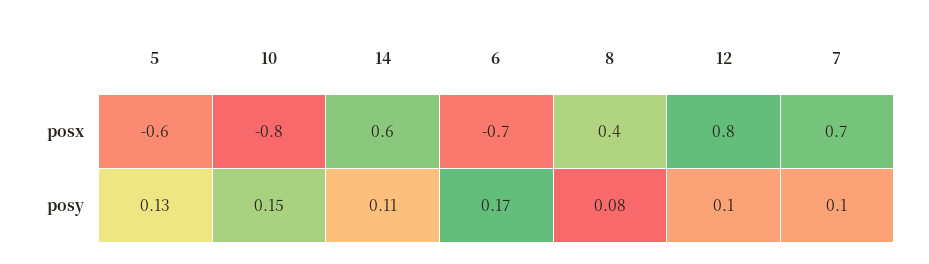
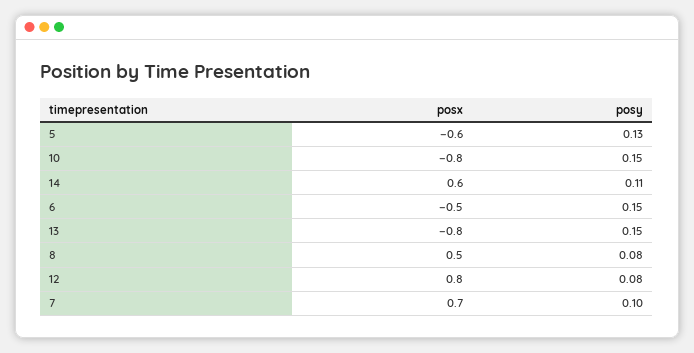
6, posx: -0.7 -> -0.5
8, posx: 0.4 -> 0.5
6, posy: 0.17 -> 0.15
12, posy: 0.1 -> 0.08
13, posx: none -> -0.8
13, posy: none -> 0.15

